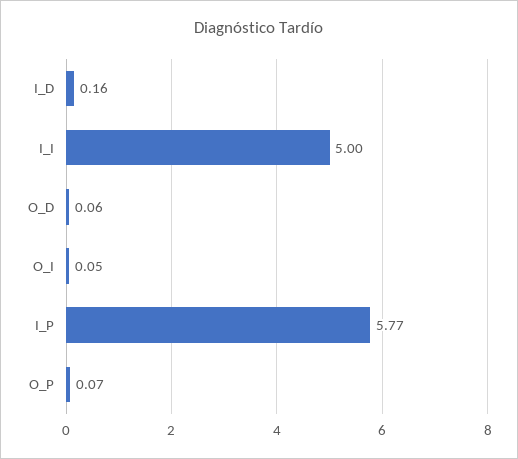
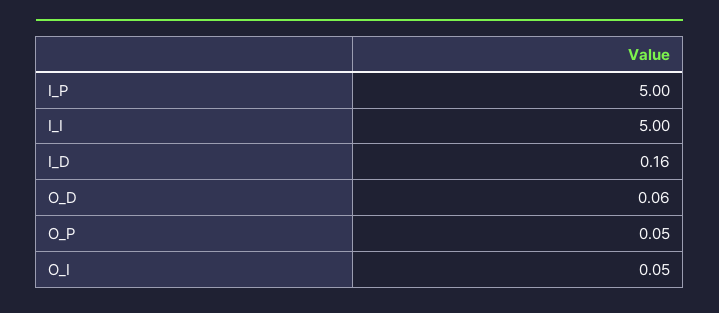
I_P: 5.77 -> 5
O_P: 0.07 -> 0.05

